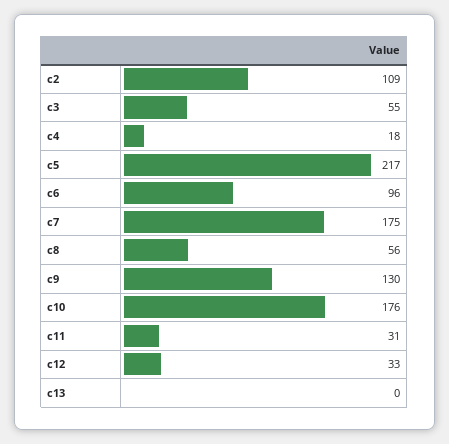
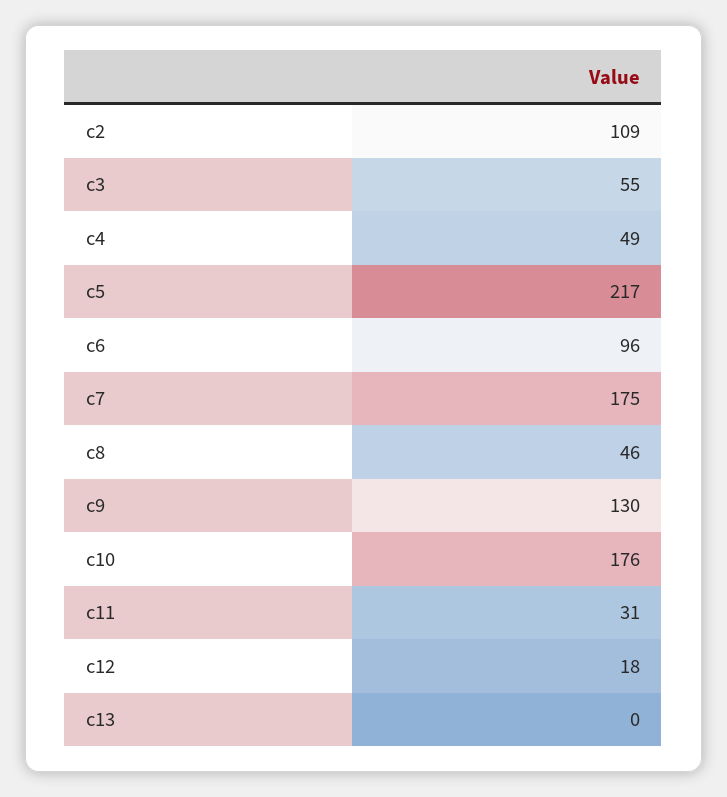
c4: 18 -> 49
c8: 56 -> 46
c12: 33 -> 18

